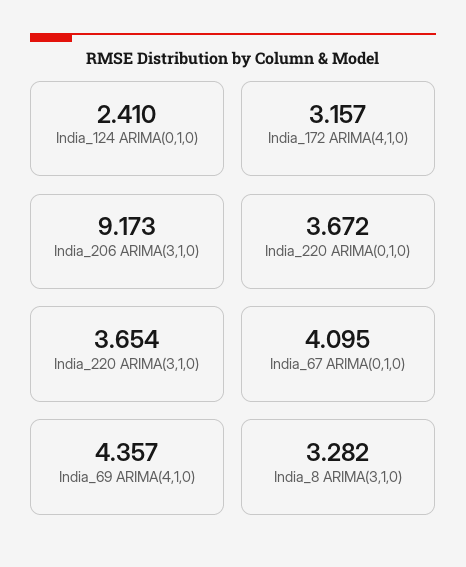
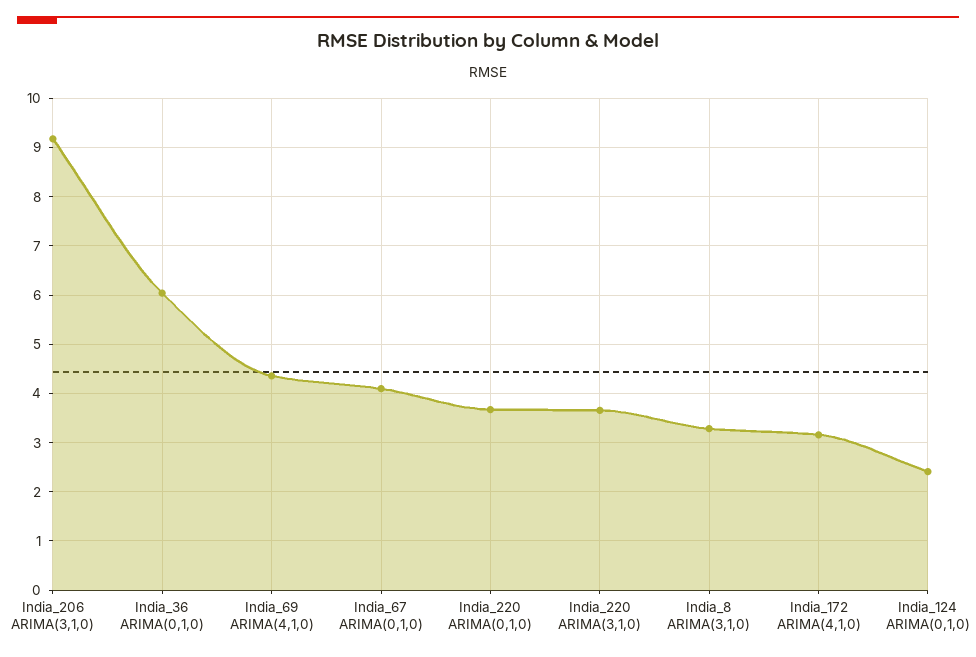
India_36 ARIMA(0,1,0): none -> 6

